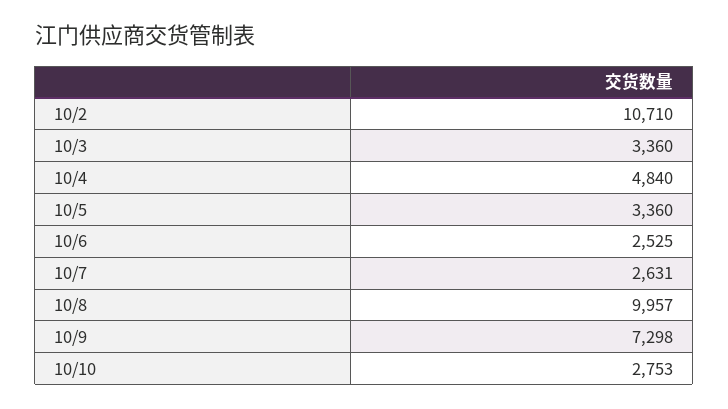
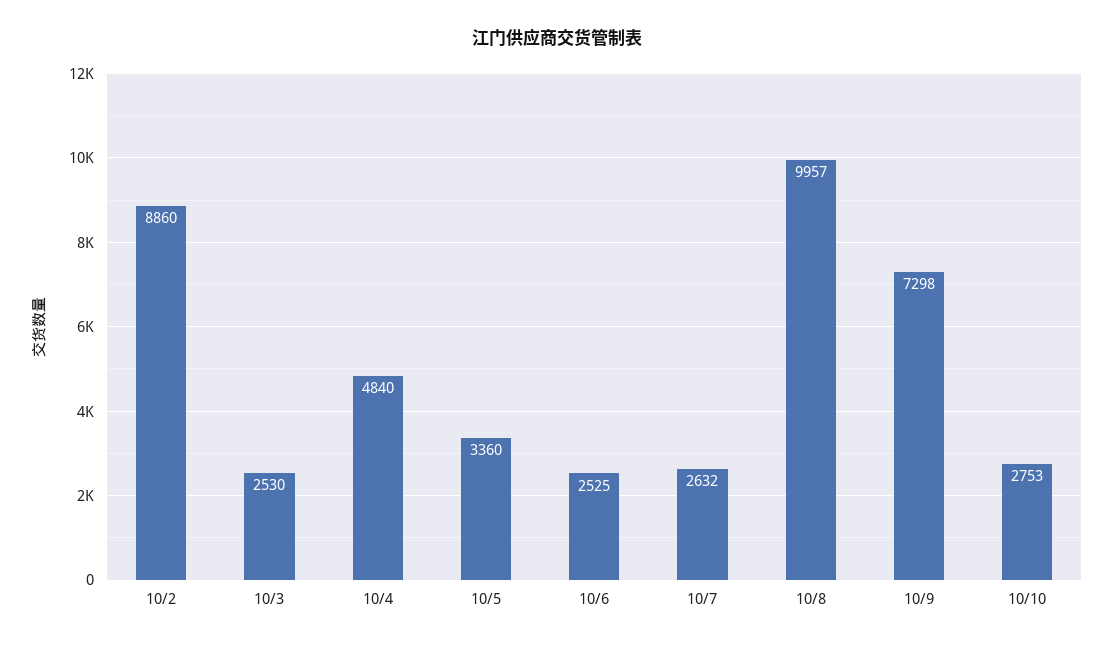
10/2: 10710 -> 8860
10/3: 3360 -> 2530
10/7: 2631 -> 2632

